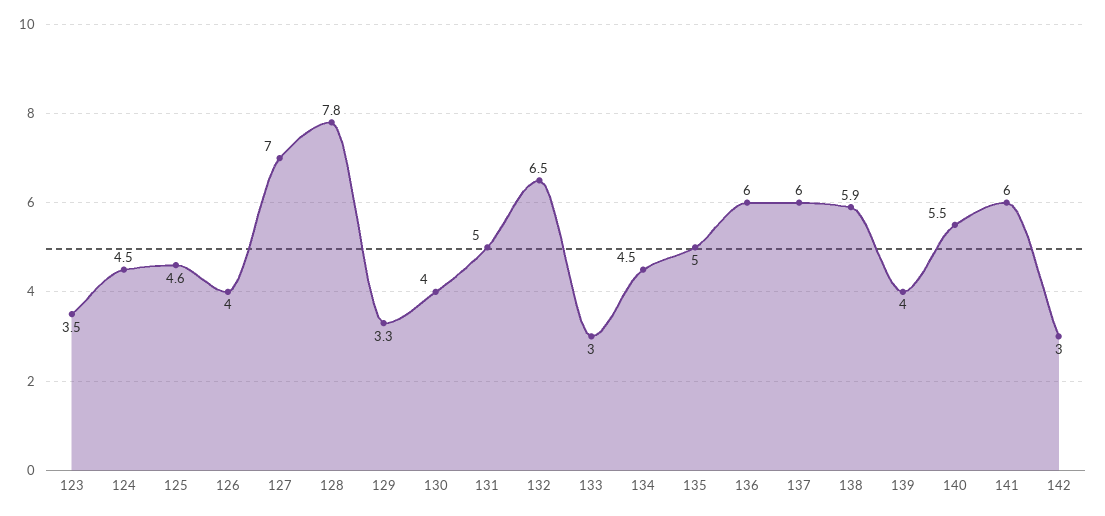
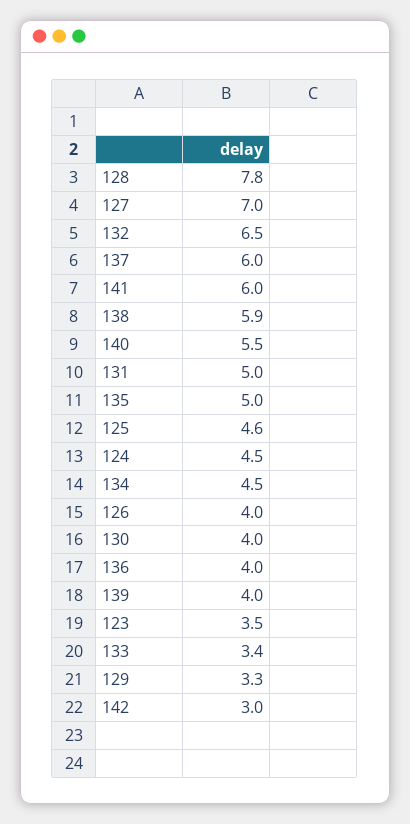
133: 3 -> 3.4
136: 6 -> 4

